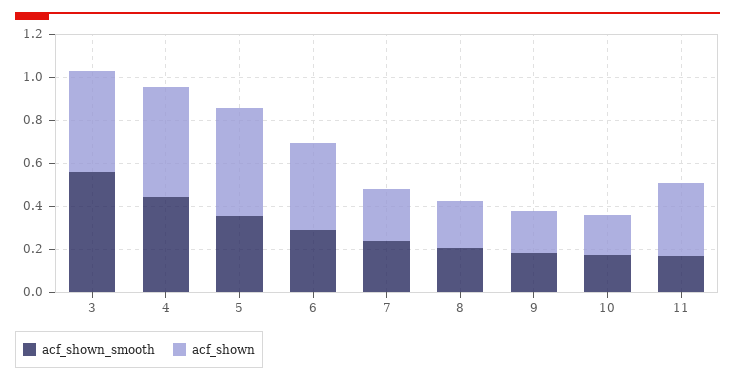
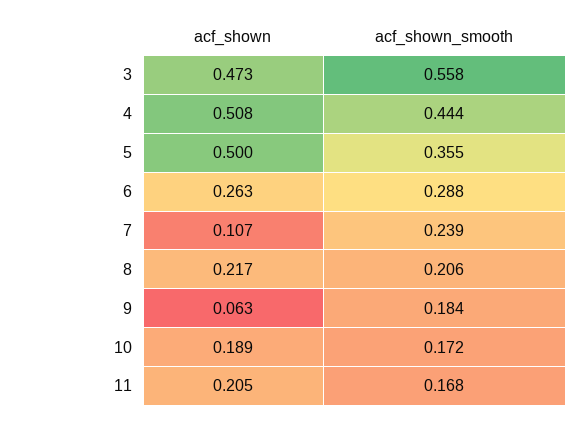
acf_shown, 6: 0.4 -> 0.263
acf_shown, 7: 0.25 -> 0.107
acf_shown, 9: 0.2 -> 0.063
acf_shown, 11: 0.35 -> 0.205

